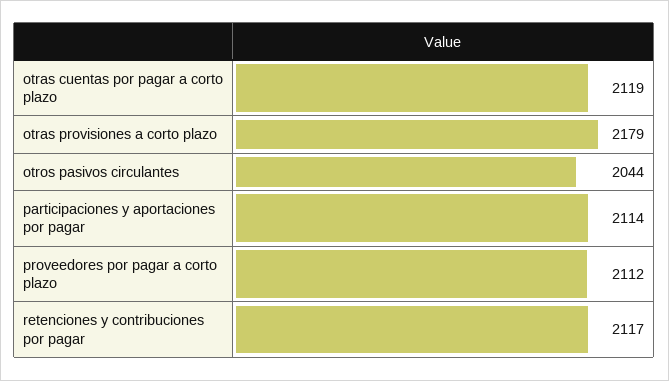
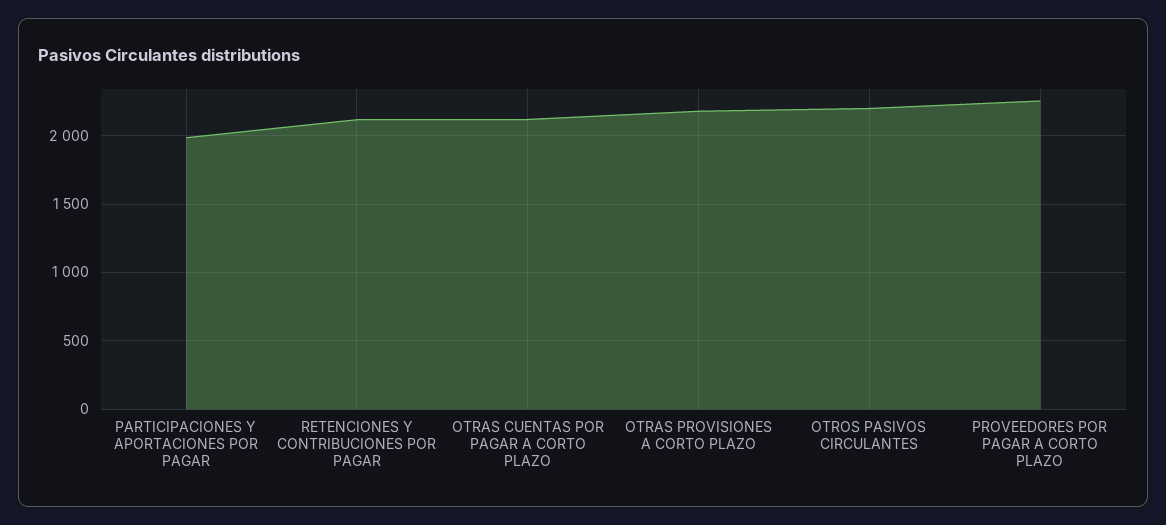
otros pasivos circulantes: 2044 -> 2200
participaciones y aportaciones por pagar: 2114 -> 2000
proveedores por pagar a corto plazo: 2112 -> 2250

